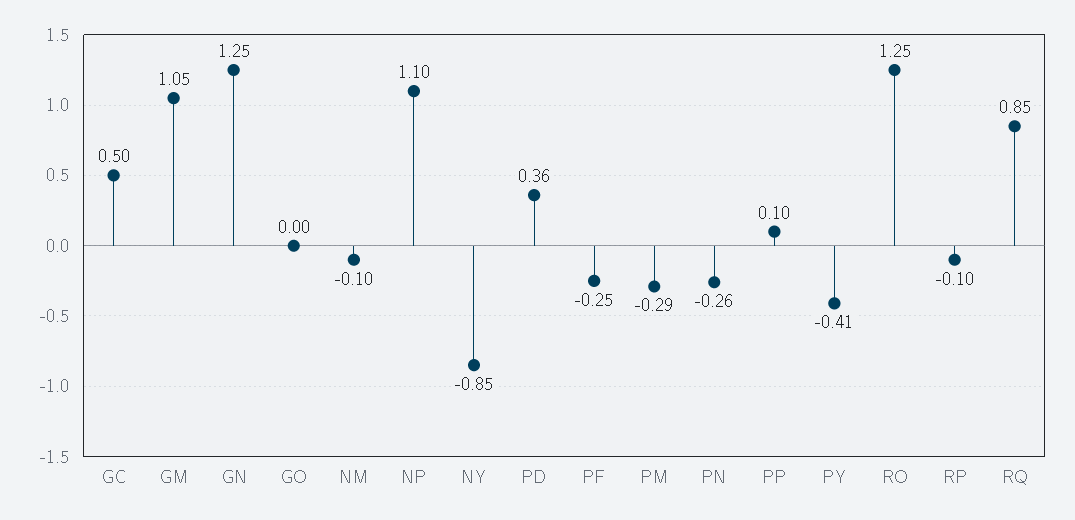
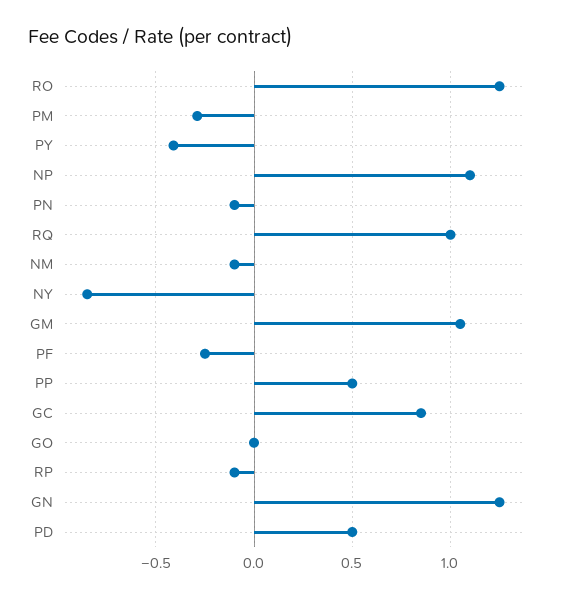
GC: 0.5 -> 0.85
PD: 0.36 -> 0.5
PN: -0.26 -> -0.1
PP: 0.1 -> 0.5
RQ: 0.85 -> 1

